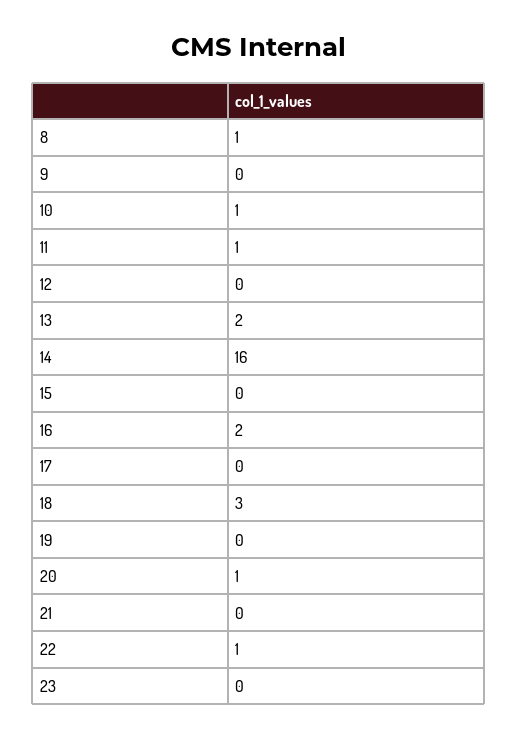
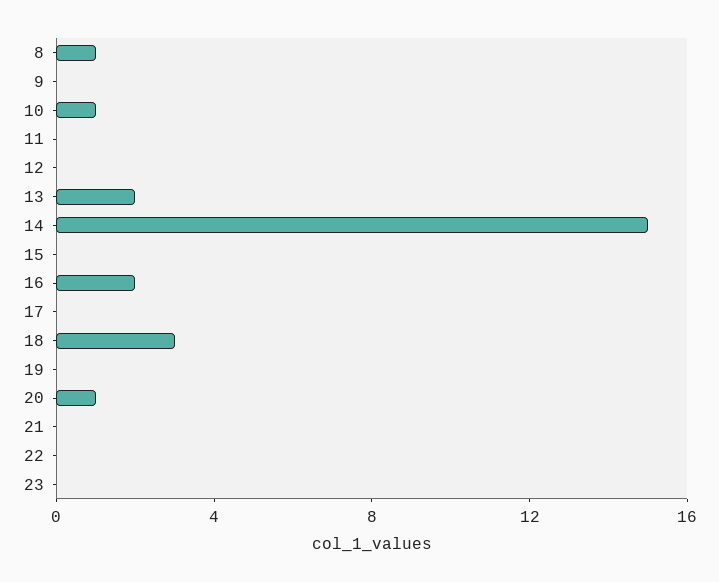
11: 1 -> 0
14: 16 -> 15
22: 1 -> 0

